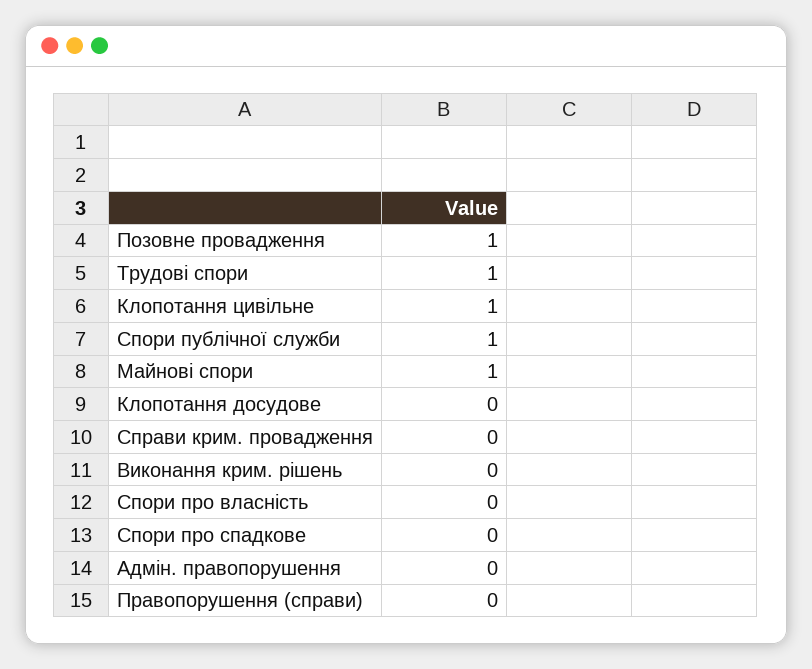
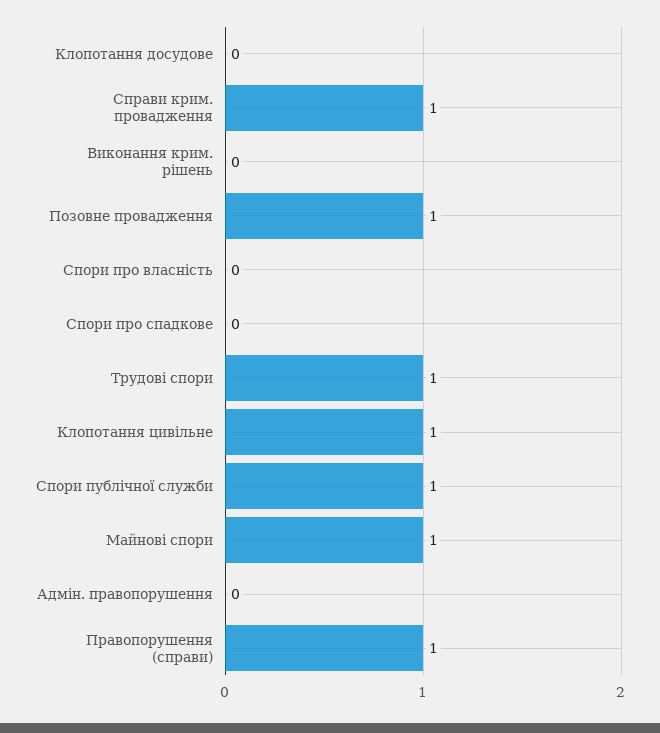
Справи крим. провадження: 0 -> 1
Правопорушення (справи): 0 -> 1

